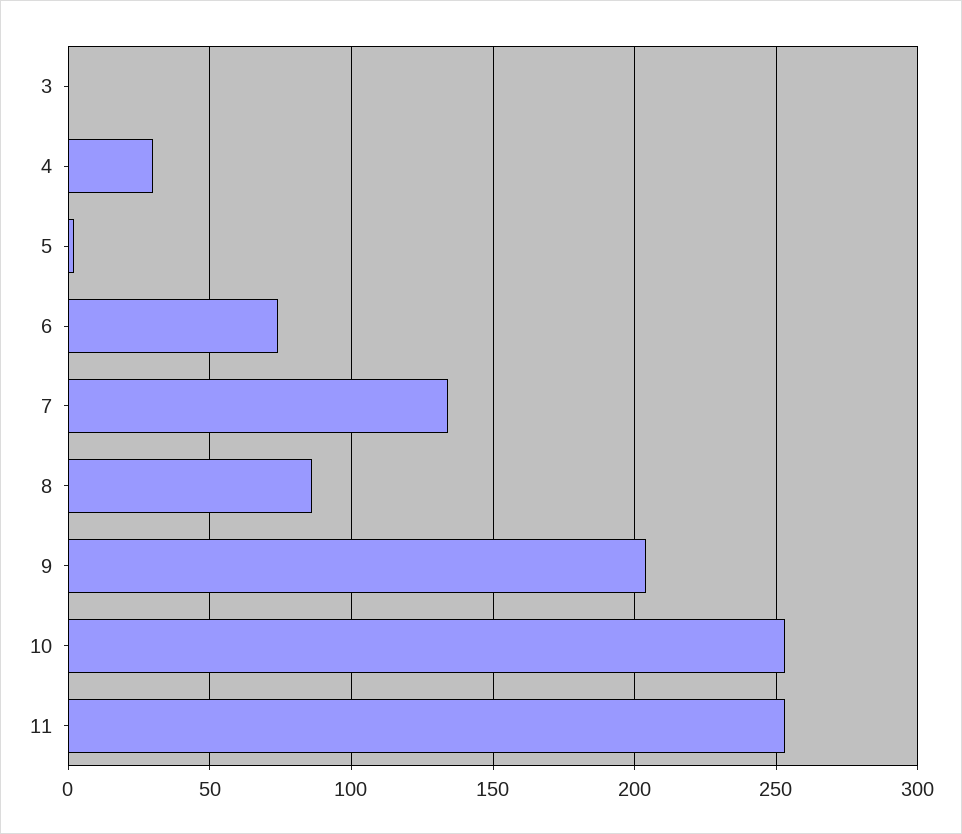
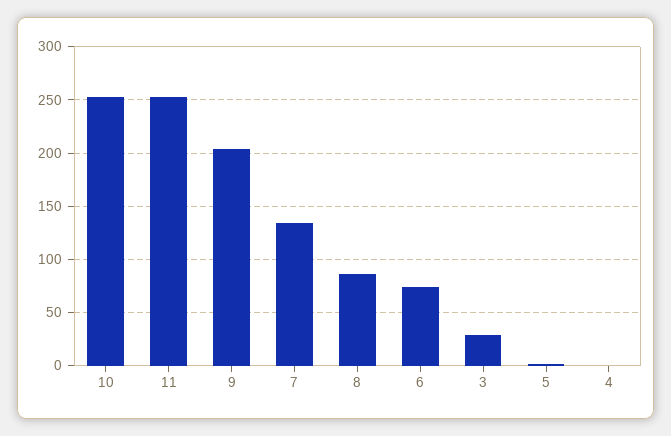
3: 0 -> 30
4: 30 -> 0

